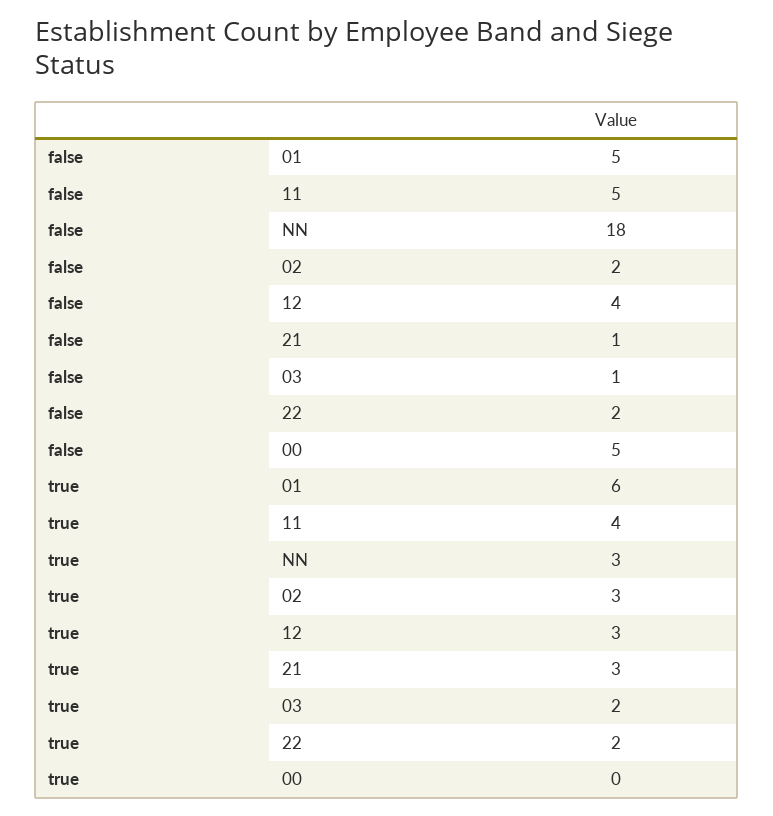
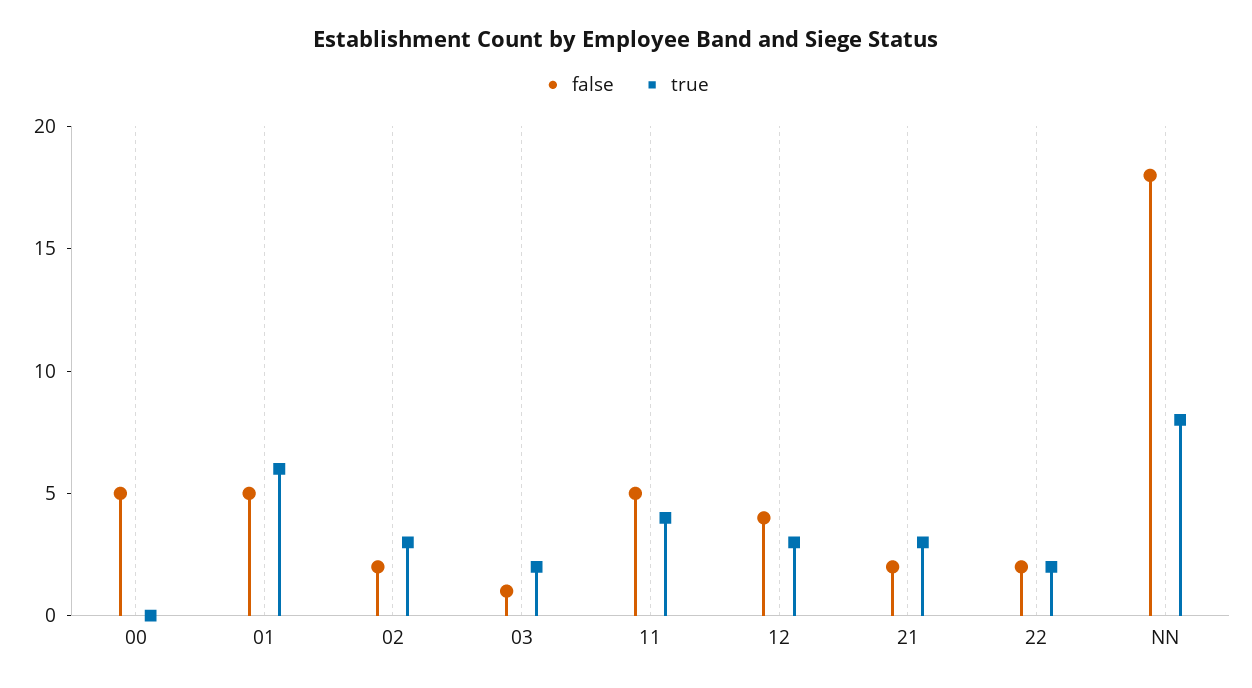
false, 21: 1 -> 2
true, NN: 3 -> 8

